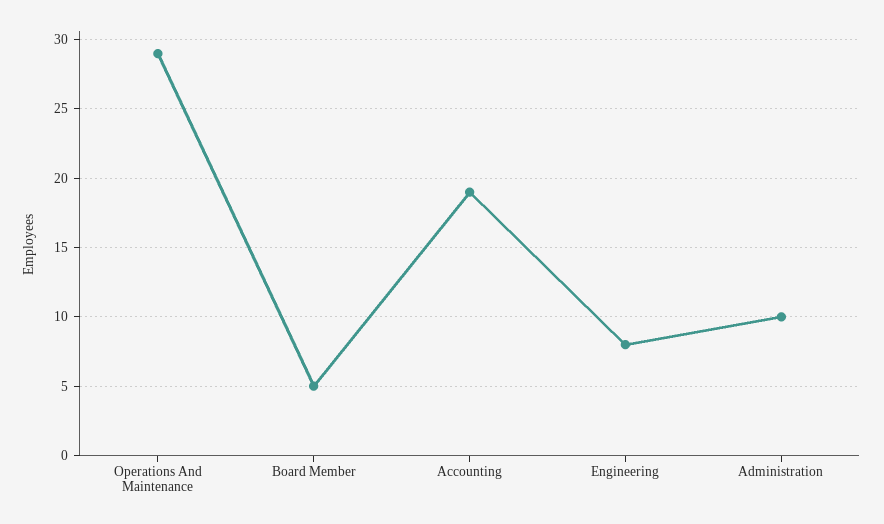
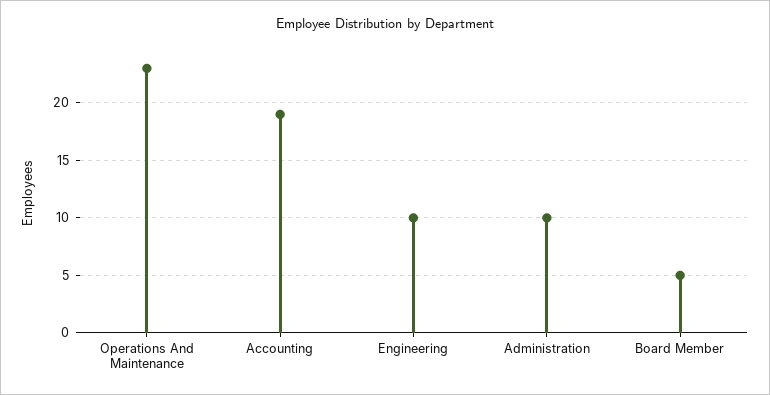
Operations And Maintenance: 29 -> 23
Engineering: 8 -> 10

